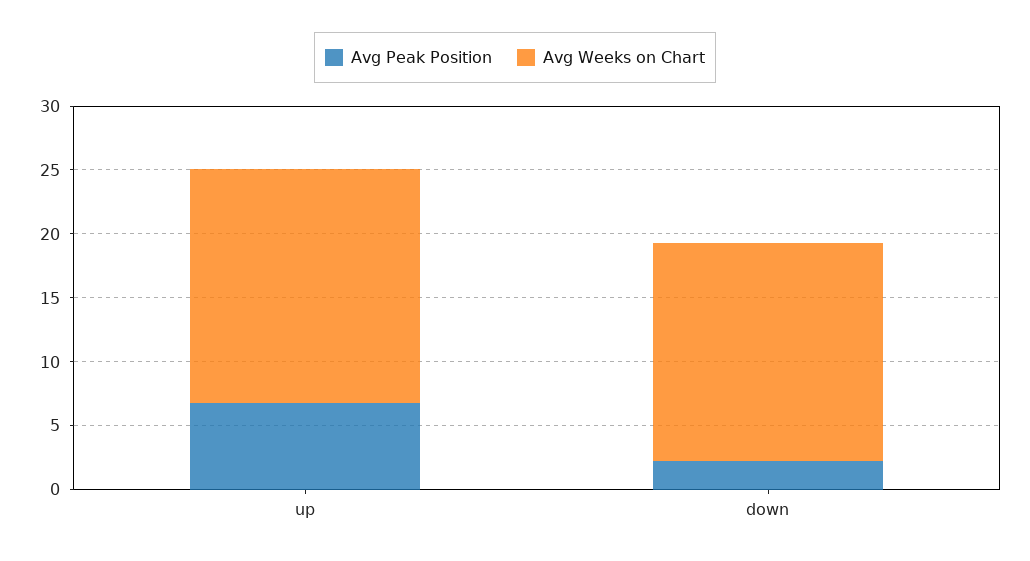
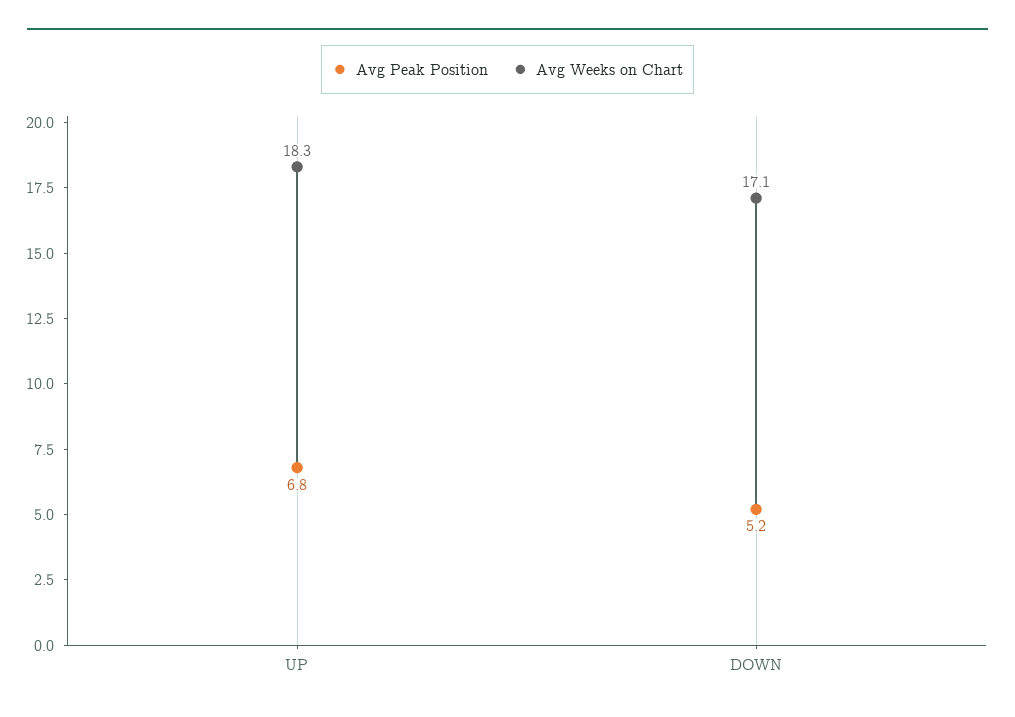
Avg Peak Position, down: 2 -> 5.2

